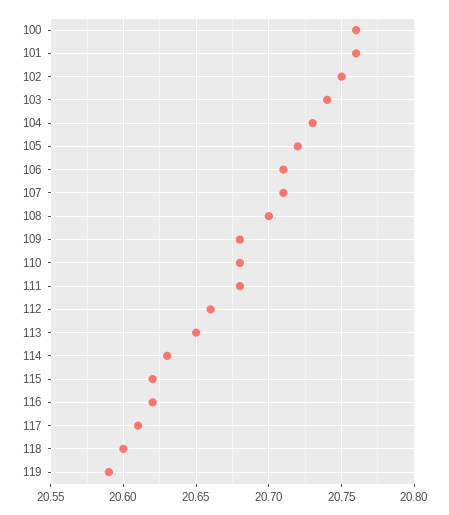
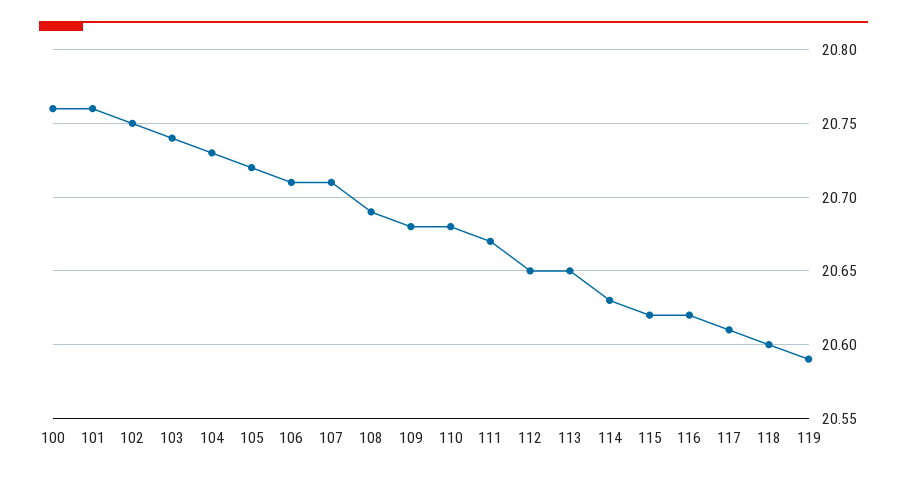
108: 20.7 -> 20.69
111: 20.68 -> 20.67
112: 20.66 -> 20.65

